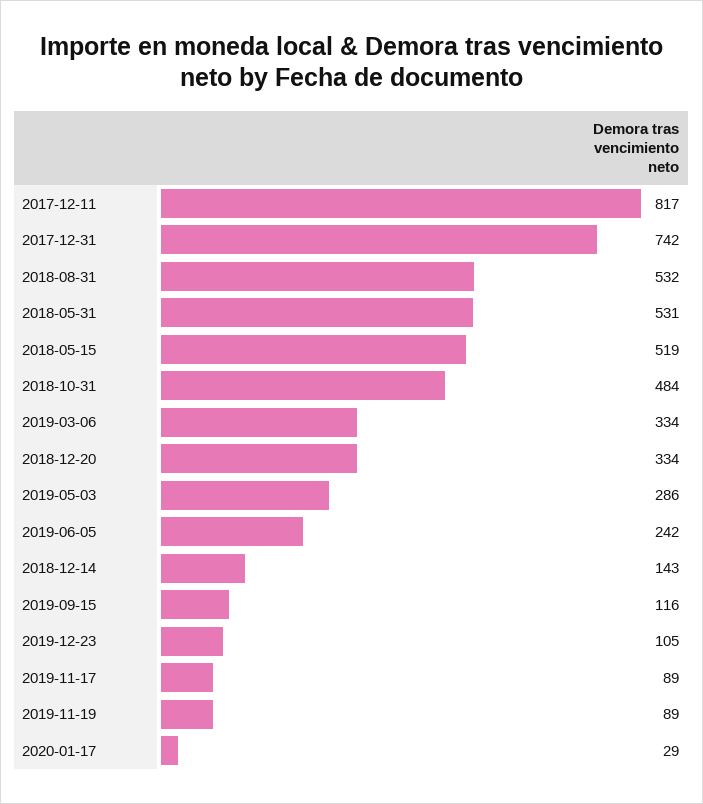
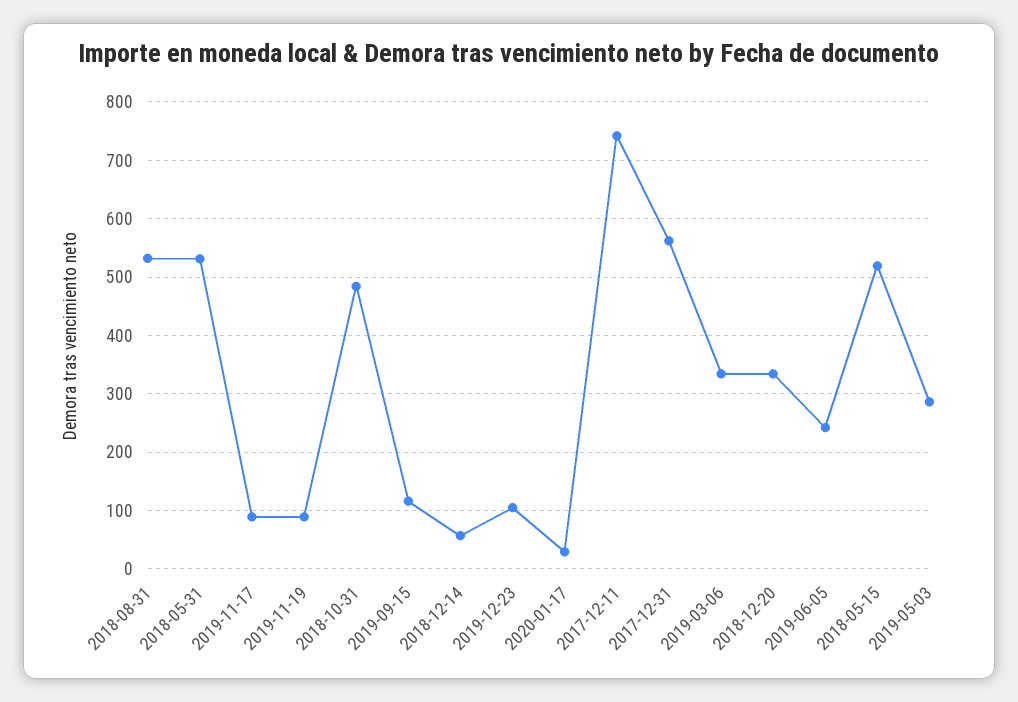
2017-12-11: 817 -> 740
2017-12-31: 742 -> 560
2018-12-14: 143 -> 60

